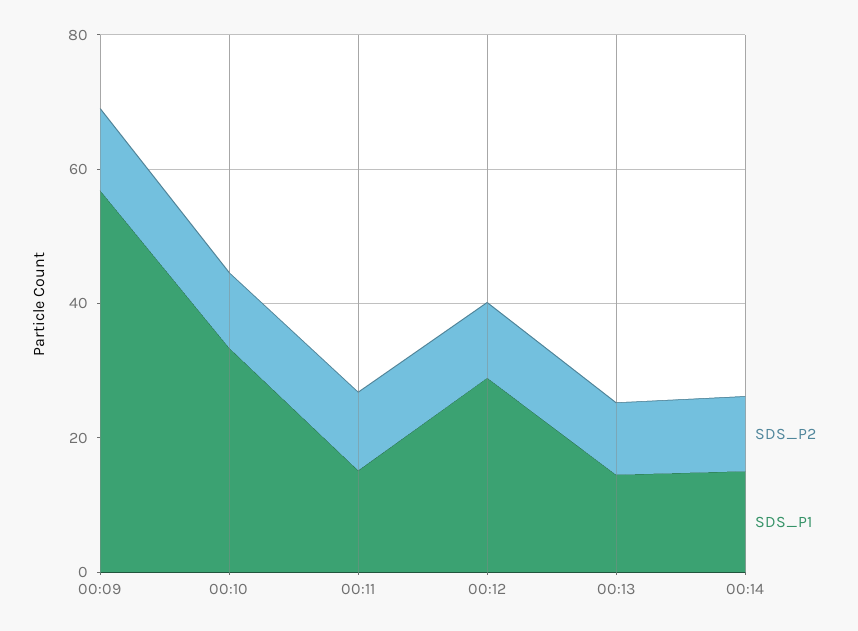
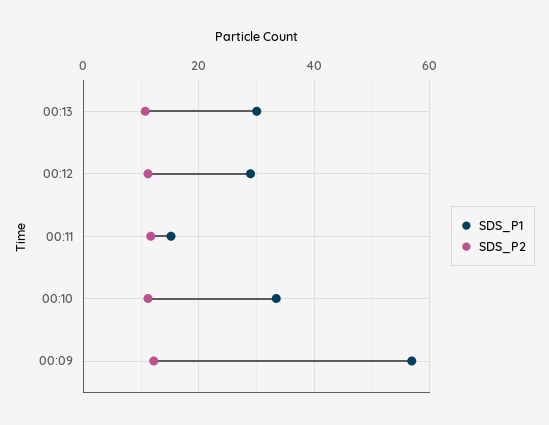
SDS_P1, 00:13: 15 -> 30
SDS_P2, 00:14: 10 -> none
SDS_P1, 00:14: 15 -> none

